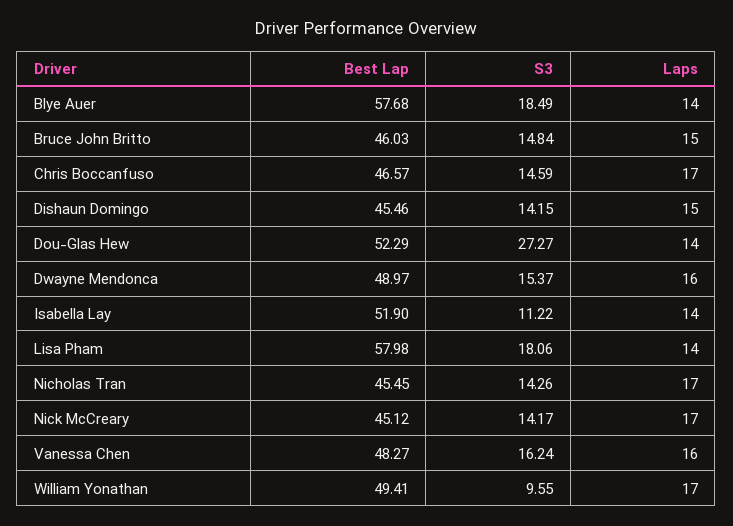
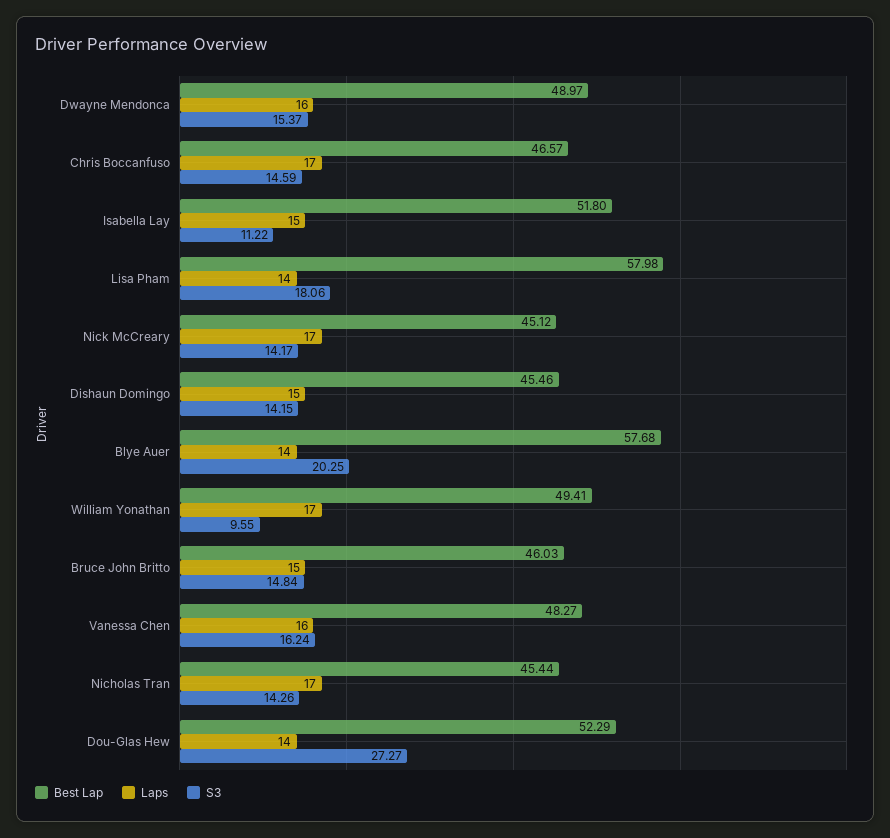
S3, Blye Auer: 18.49 -> 20.25
Best Lap, Isabella Lay: 51.9 -> 51.8
Laps, Isabella Lay: 14 -> 15
Best Lap, Nicholas Tran: 45.45 -> 45.44

